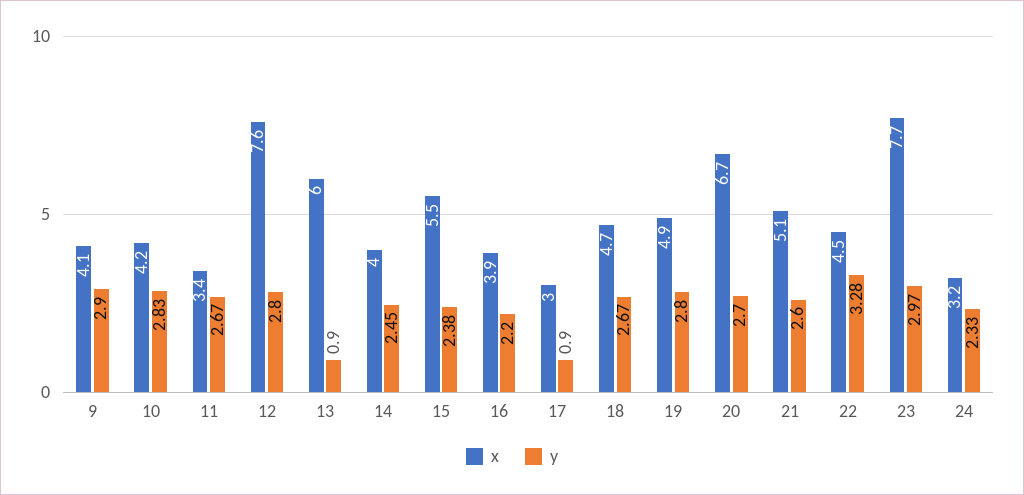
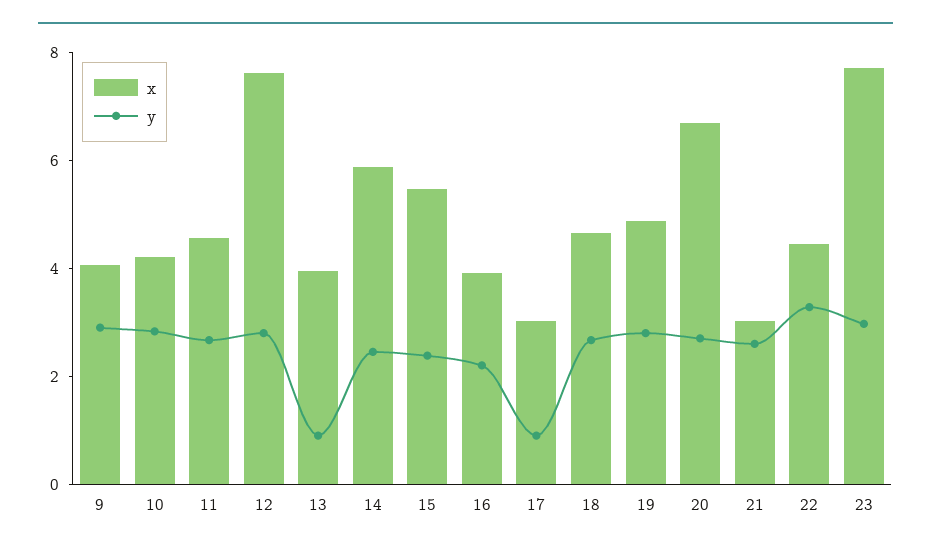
x, 11: 3.4 -> 4.5
x, 13: 6 -> 4
x, 14: 4 -> 6
x, 21: 5.1 -> 3
x, 24: 3.2 -> none
y, 24: 2.33 -> none

